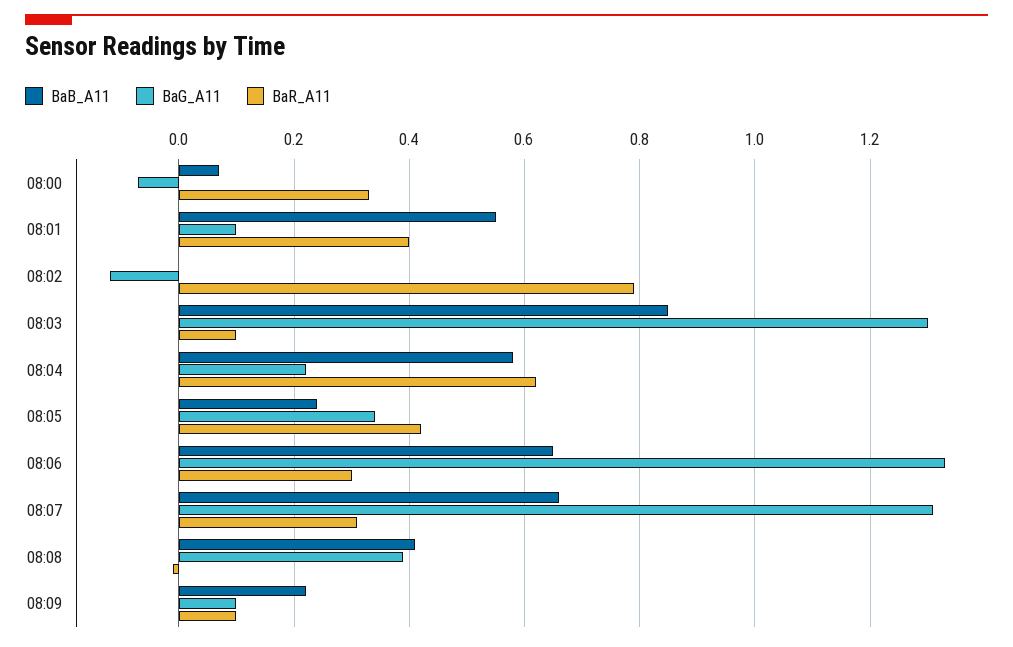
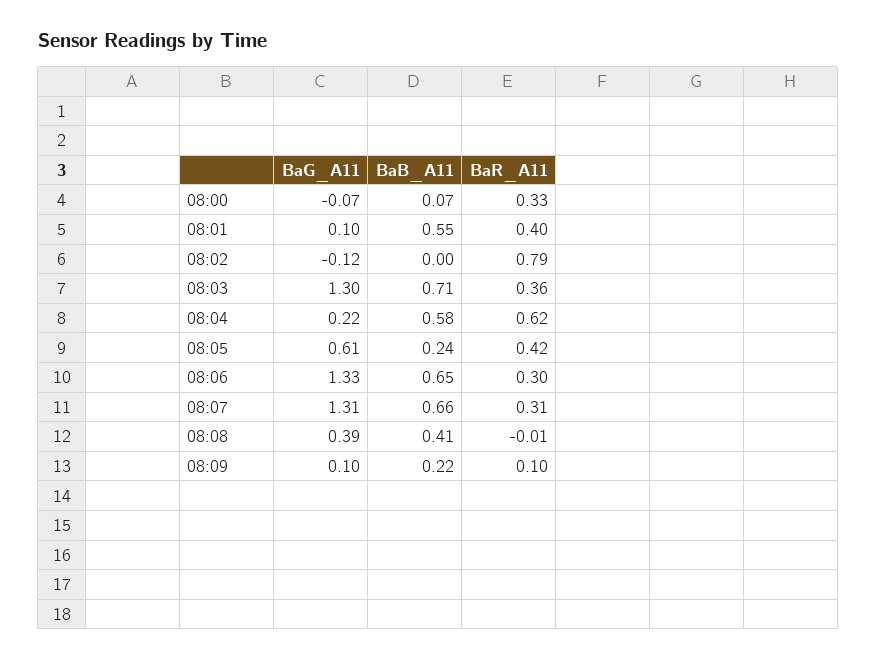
BaB_A11, 08:03: 0.85 -> 0.71
BaR_A11, 08:03: 0.1 -> 0.36
BaG_A11, 08:05: 0.35 -> 0.61

